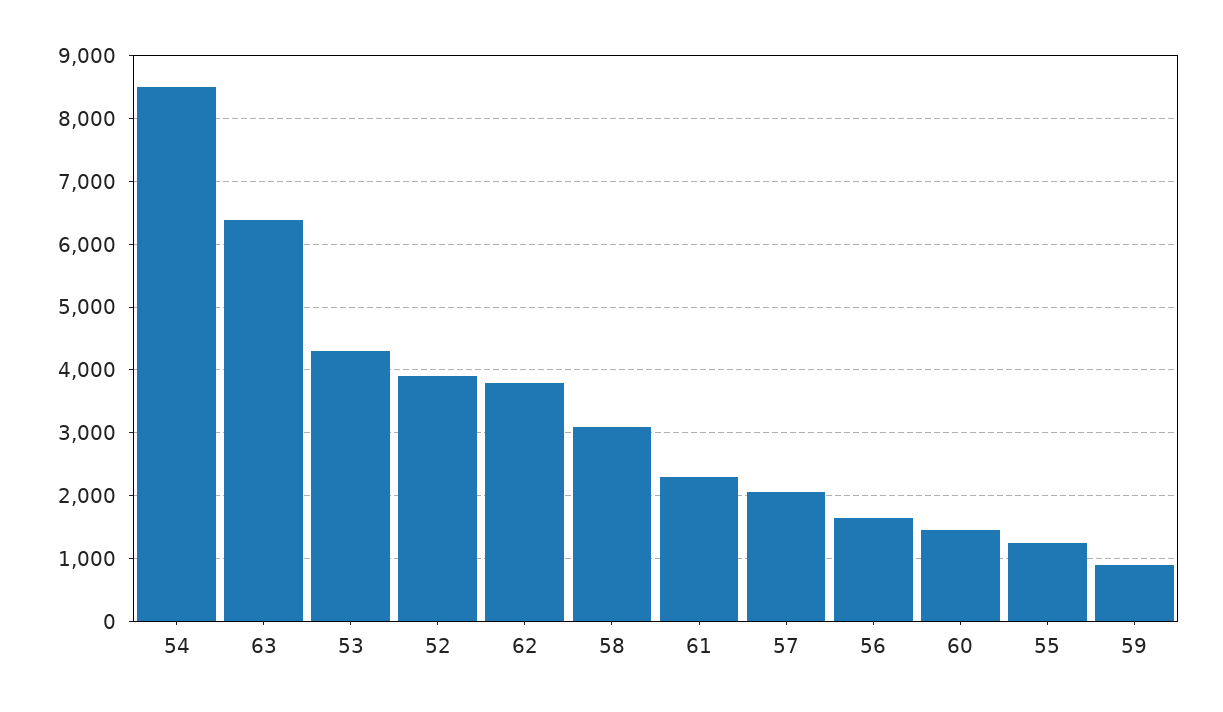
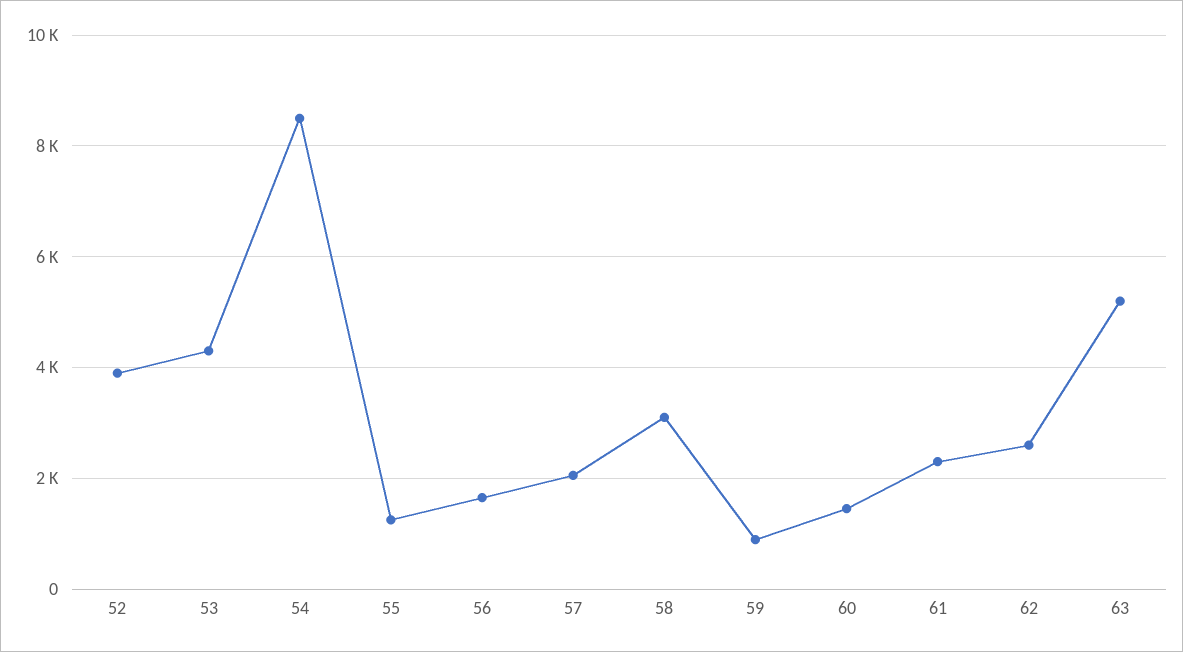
63: 6400 -> 5200
62: 3800 -> 2600

